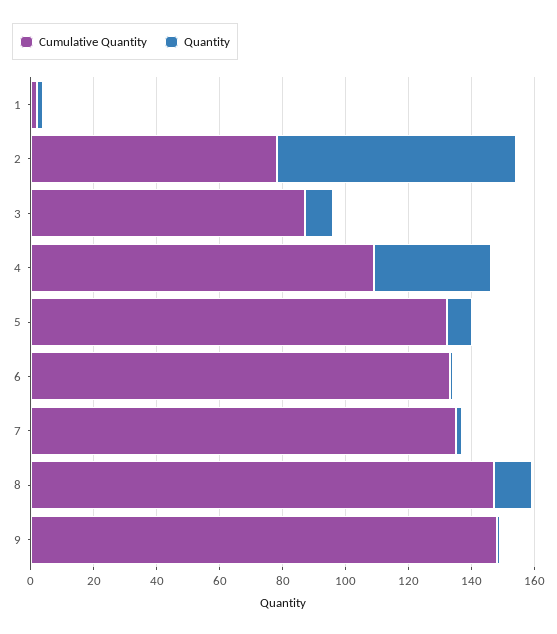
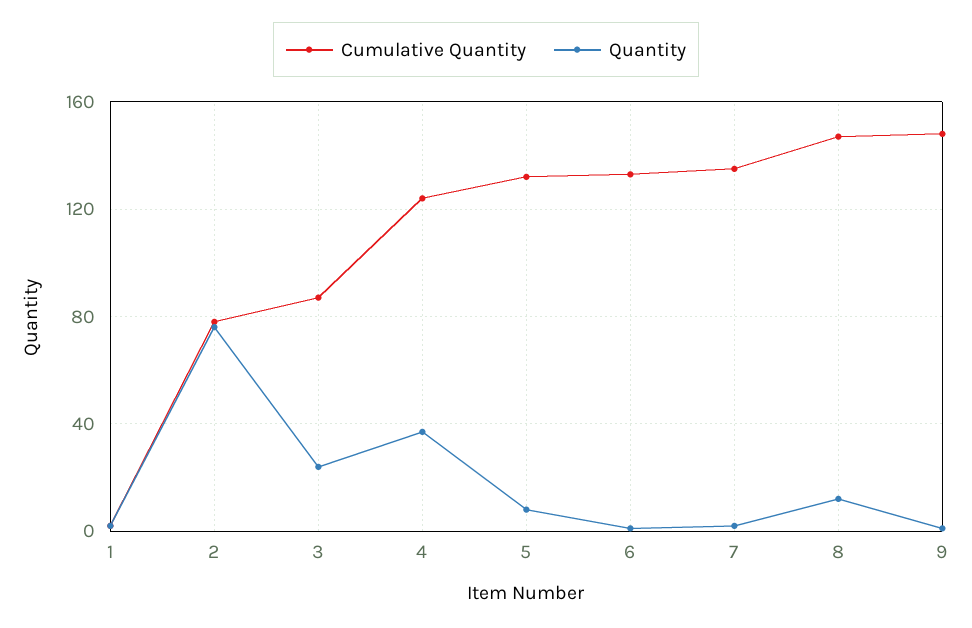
Quantity, 3: 10 -> 25
Cumulative Quantity, 4: 110 -> 125

